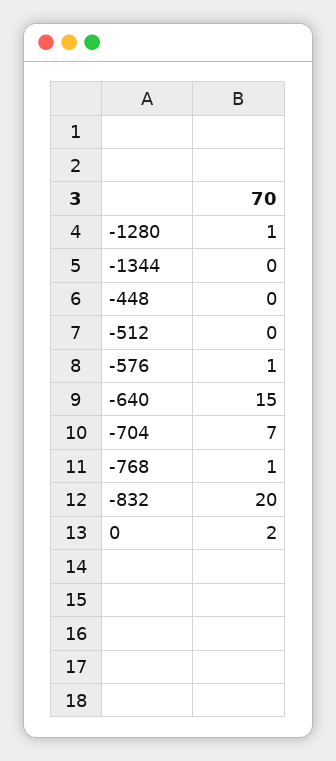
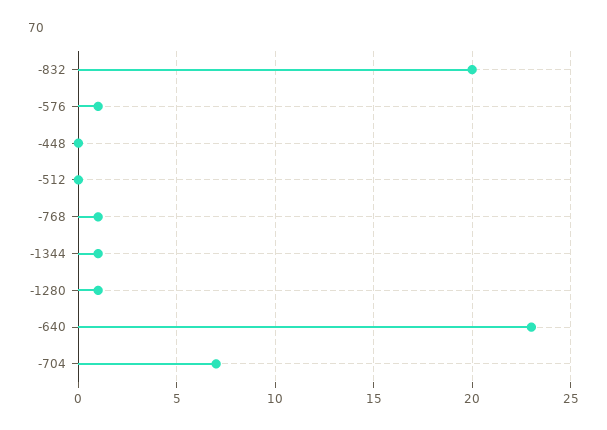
-1344: 0 -> 1
-640: 15 -> 23
0: 2 -> none

